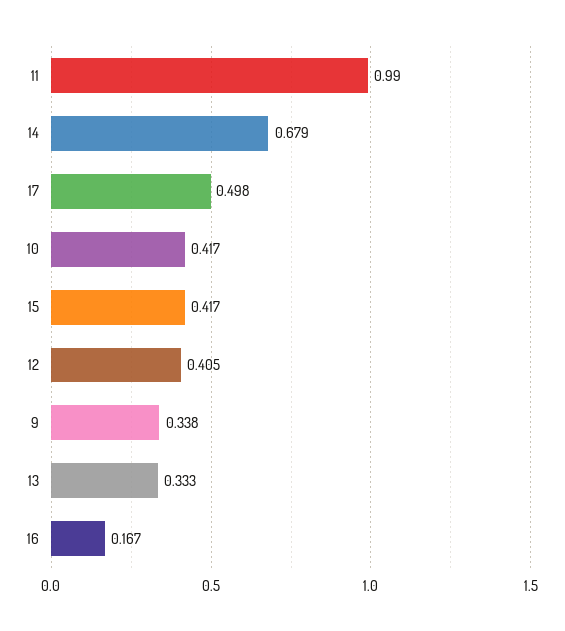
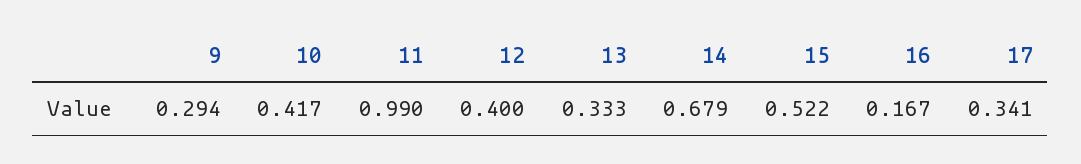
17: 0.498 -> 0.341
15: 0.417 -> 0.522
12: 0.405 -> 0.4
9: 0.338 -> 0.294

